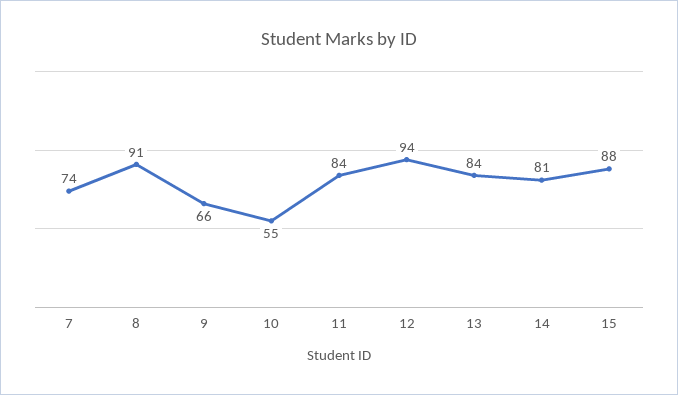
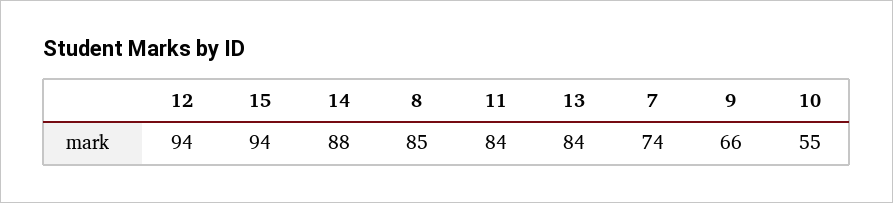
8: 91 -> 85
14: 81 -> 88
15: 88 -> 94

